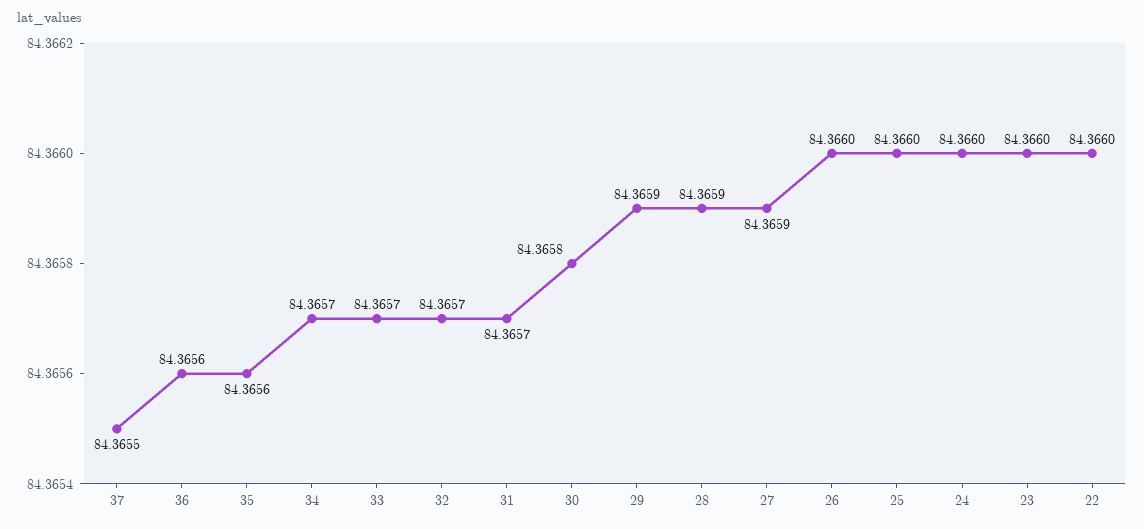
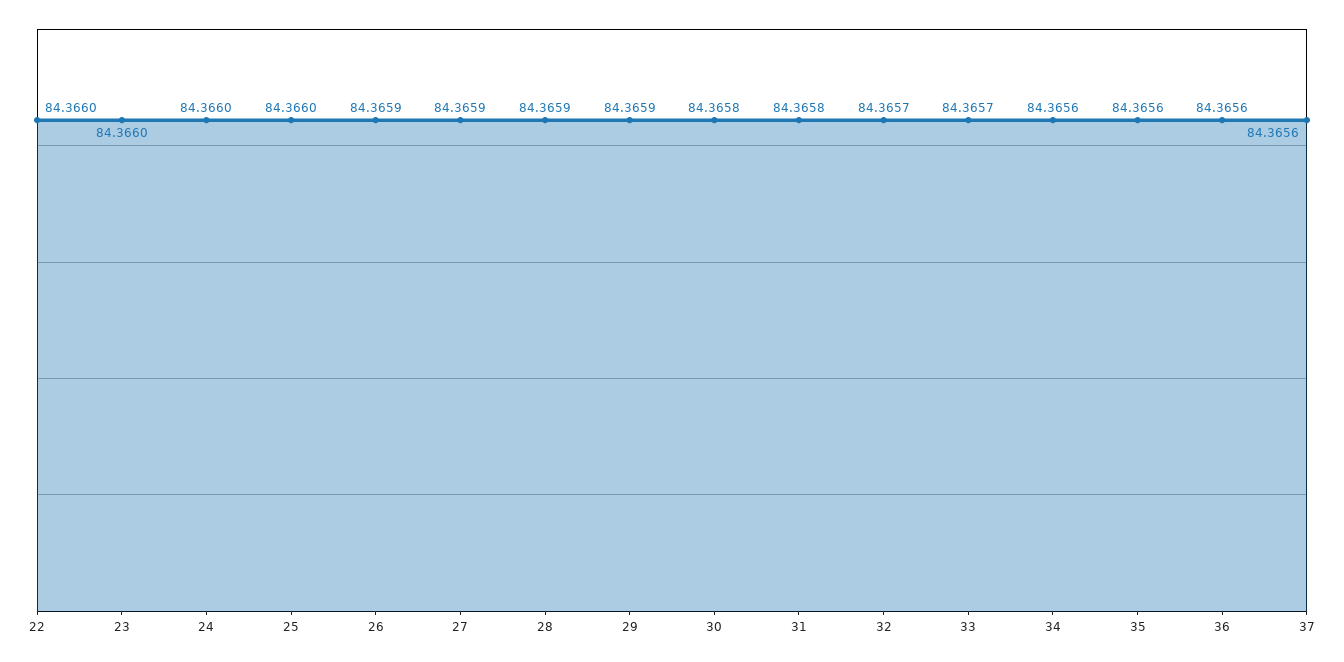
37: 84.3655 -> 84.3656
34: 84.3657 -> 84.3656
31: 84.3657 -> 84.3658
26: 84.366 -> 84.3659

